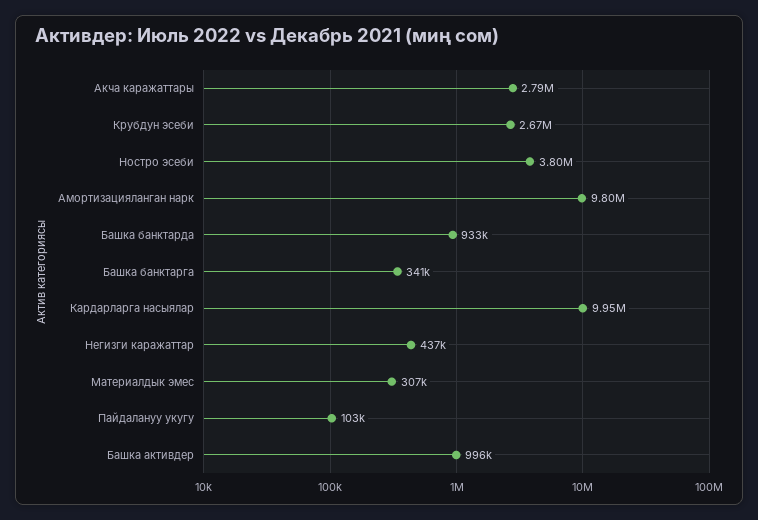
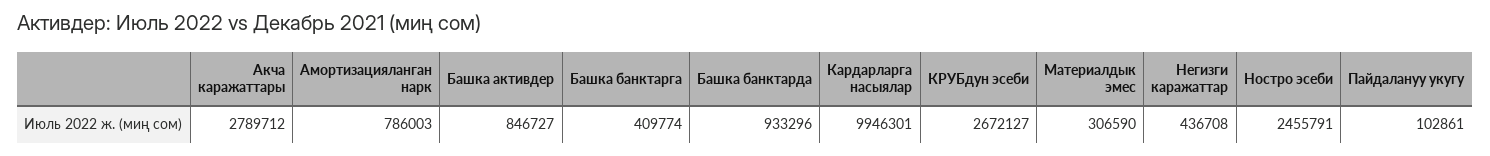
Ностро эсеби: 3800000 -> 2455791
Амортизацияланган нарк: 9800000 -> 786003
Башка банктарга: 341000 -> 409774
Башка активдер: 996000 -> 846727

